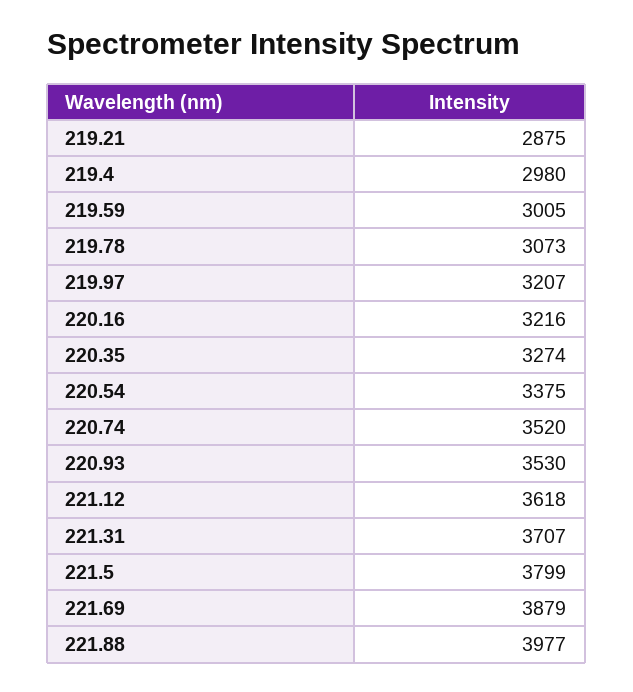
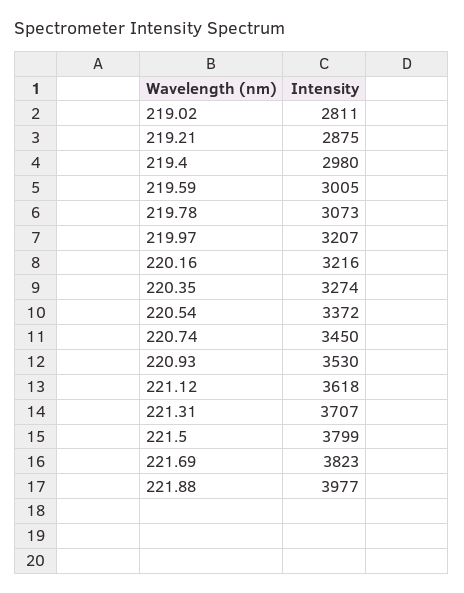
220.54: 3375 -> 3372
220.74: 3520 -> 3450
221.69: 3879 -> 3823
219.02: none -> 2811

